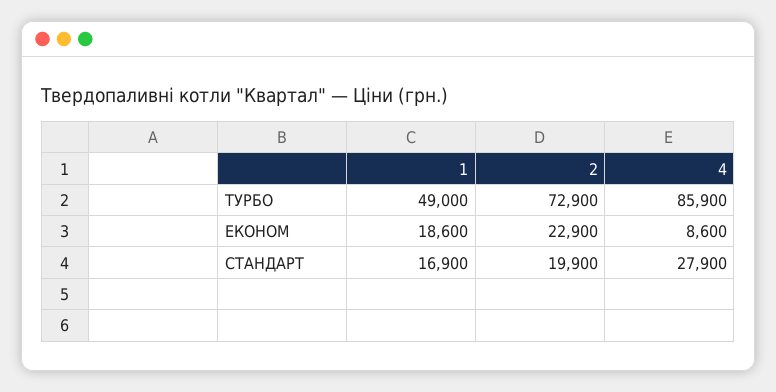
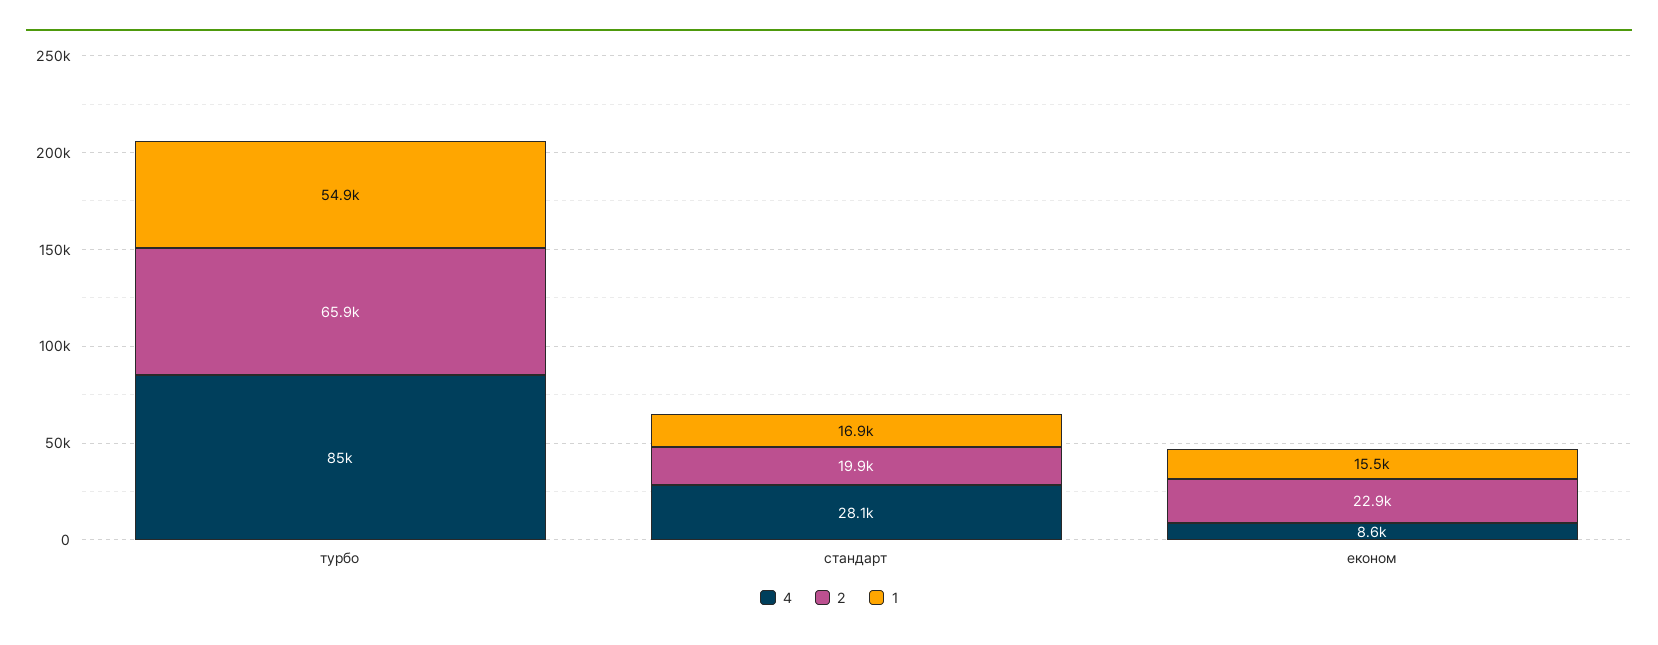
1, ТУРБО: 49000 -> 54900
2, ТУРБО: 72900 -> 65900
4, ТУРБО: 85900 -> 85000
1, ЕКОНОМ: 18600 -> 15500
4, СТАНДАРТ: 27900 -> 28100

